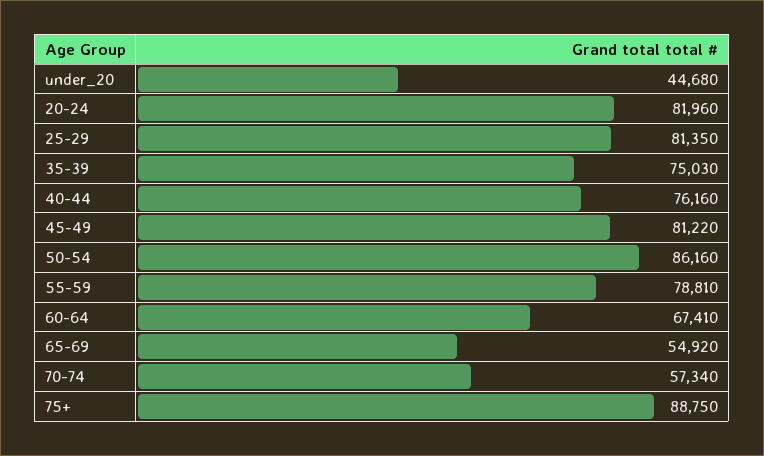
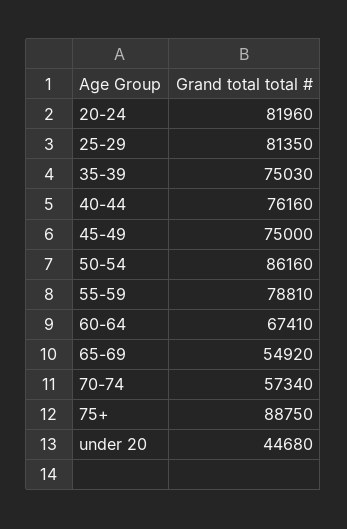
45-49: 81220 -> 75000

